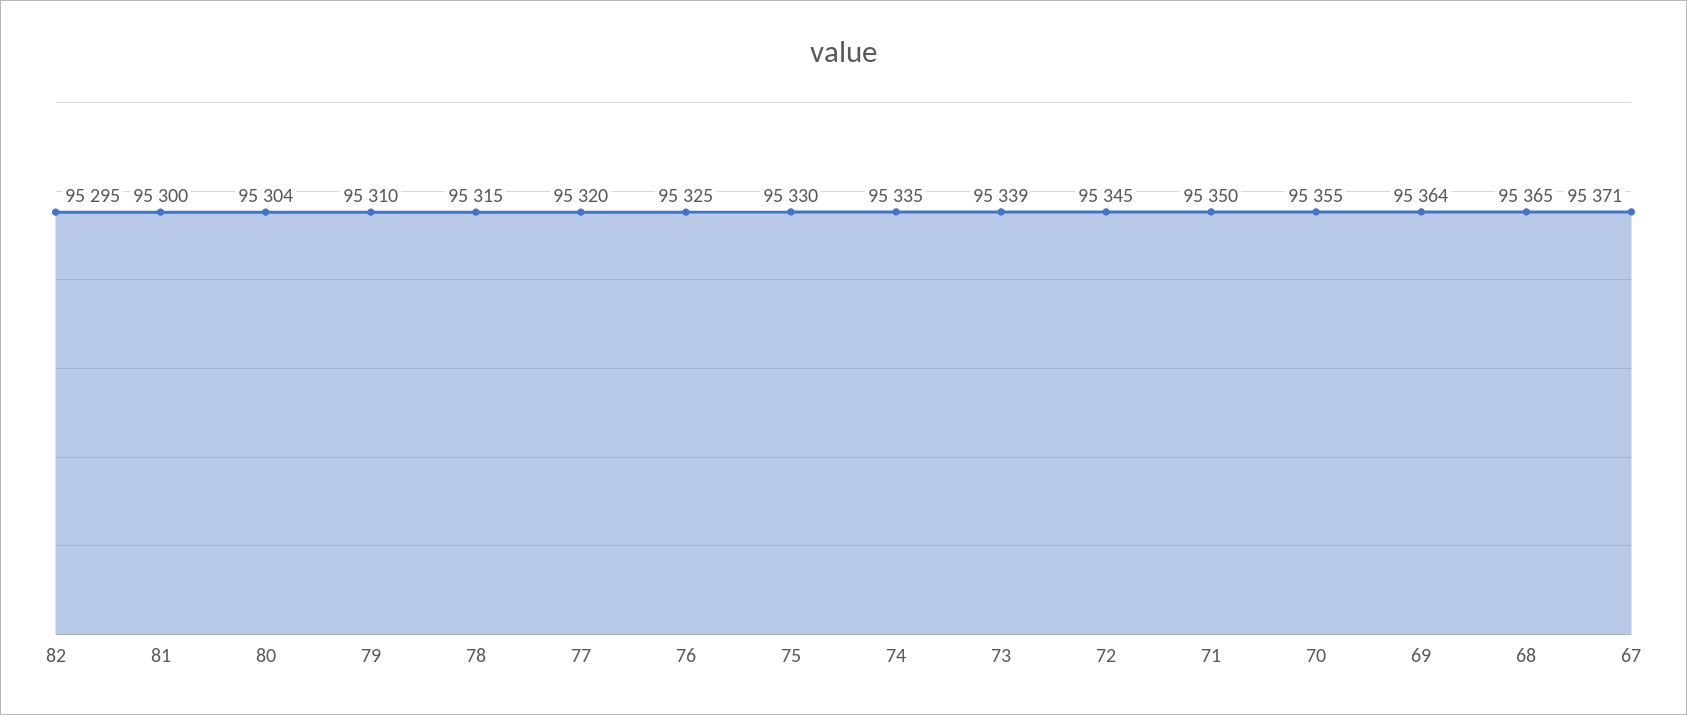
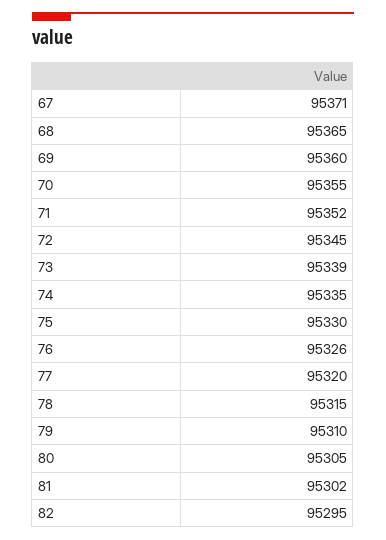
81: 95300 -> 95302
80: 95304 -> 95305
76: 95325 -> 95326
71: 95350 -> 95352
69: 95364 -> 95360

